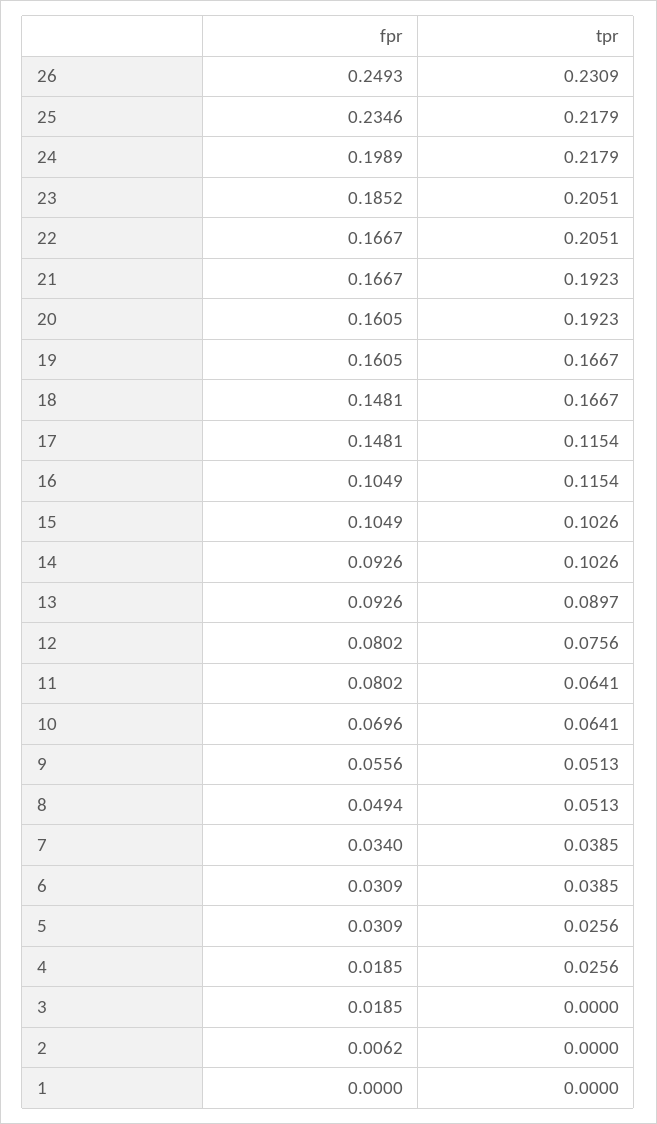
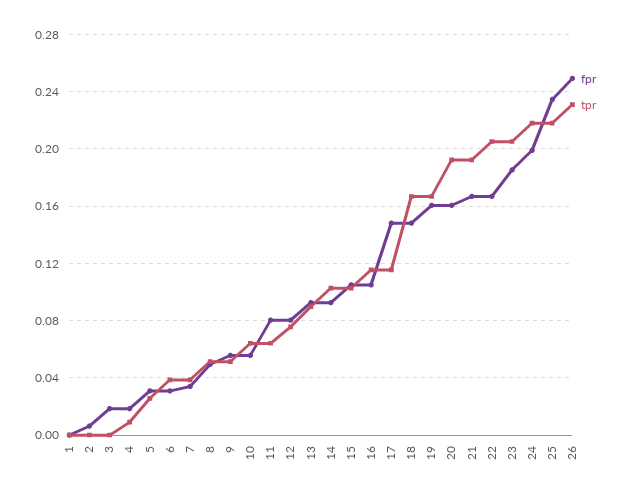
fpr, 10: 0.0696 -> 0.055
tpr, 4: 0.0256 -> 0.01

